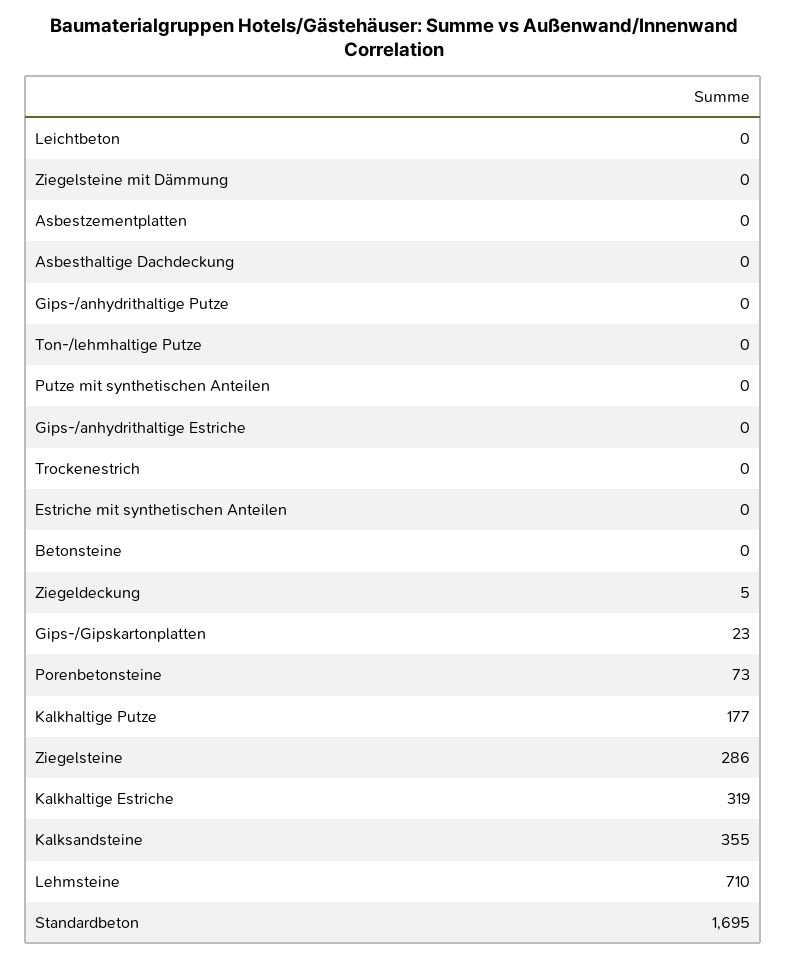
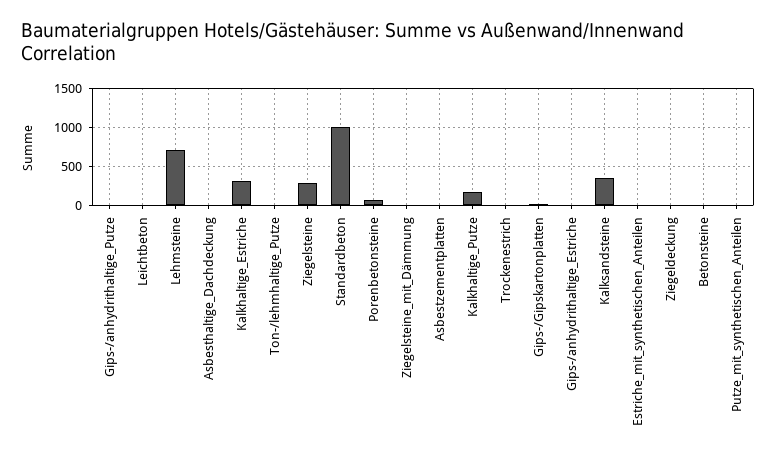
Standardbeton: 1695 -> 1000

